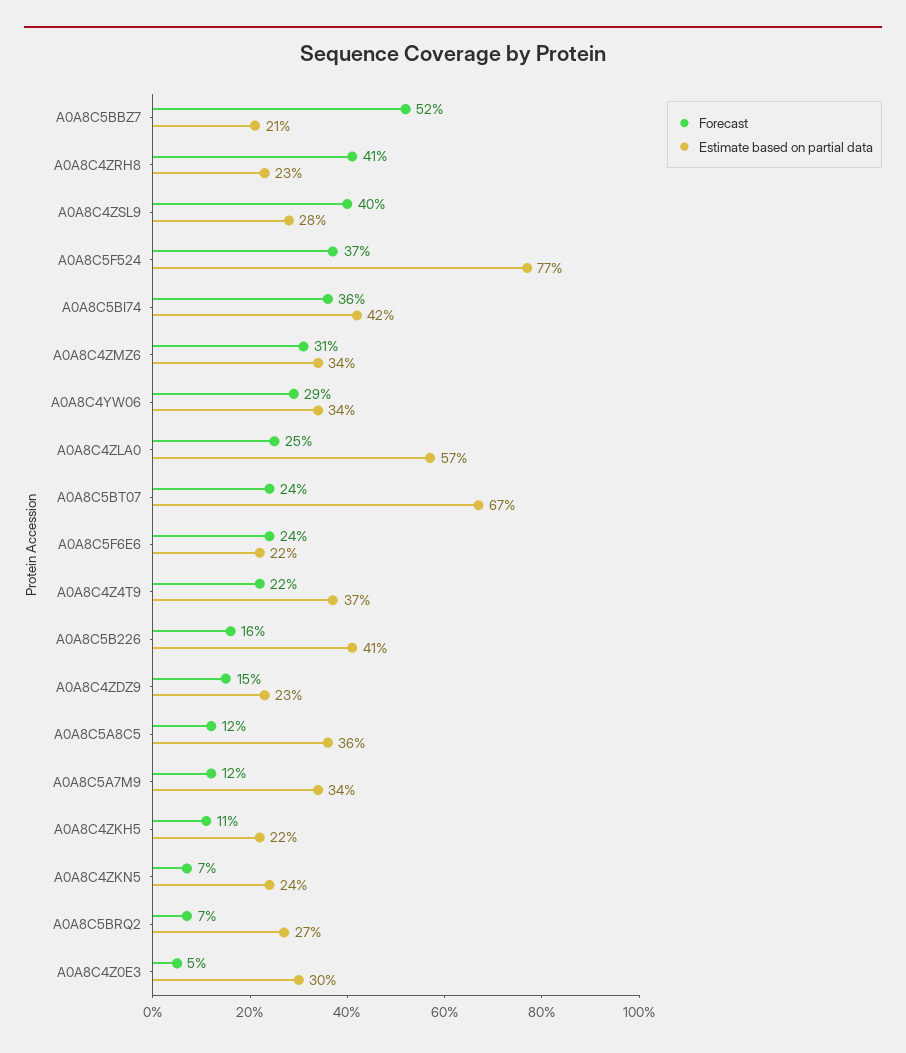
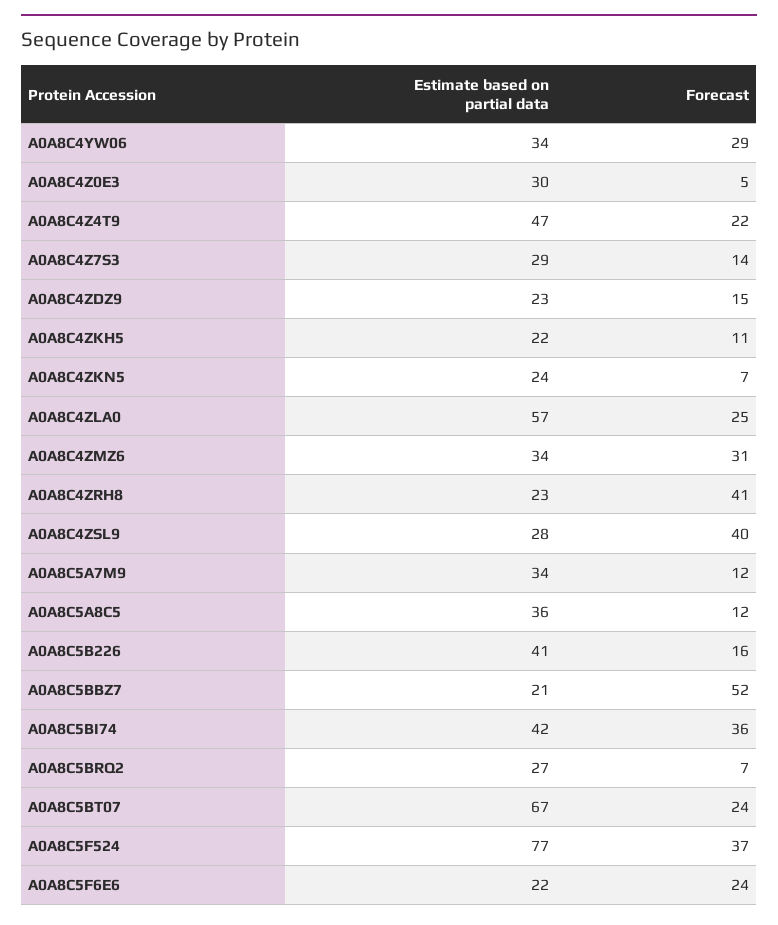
Estimate based on partial data, A0A8C4Z4T9: 37 -> 47
Estimate based on partial data, A0A8C4Z7S3: none -> 29
Forecast, A0A8C4Z7S3: none -> 14

